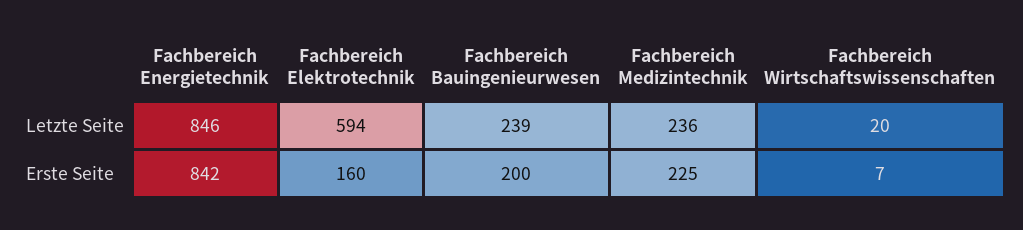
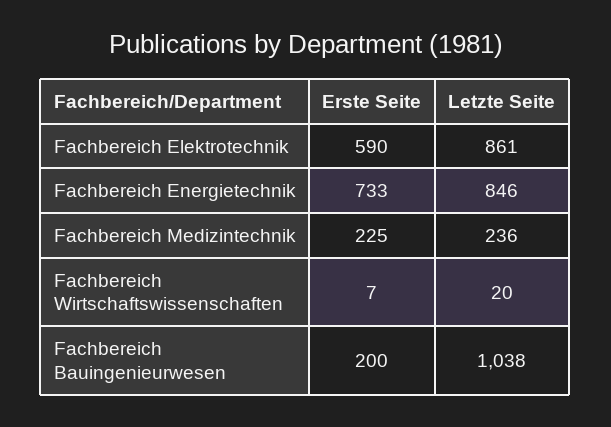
Fachbereich Elektrotechnik, Letzte Seite: 594 -> 861
Fachbereich Bauingenieurwesen, Letzte Seite: 239 -> 1038
Fachbereich Energietechnik, Erste Seite: 842 -> 733
Fachbereich Elektrotechnik, Erste Seite: 160 -> 590

